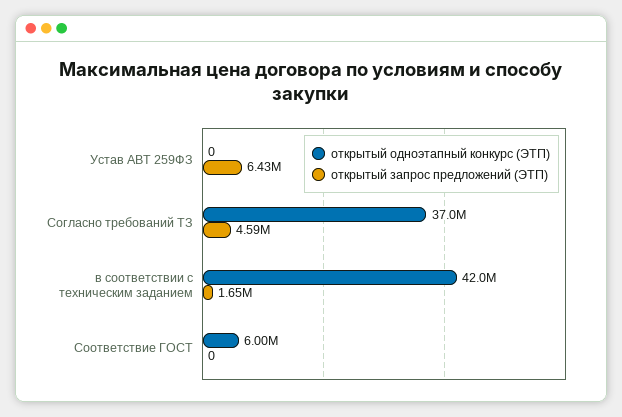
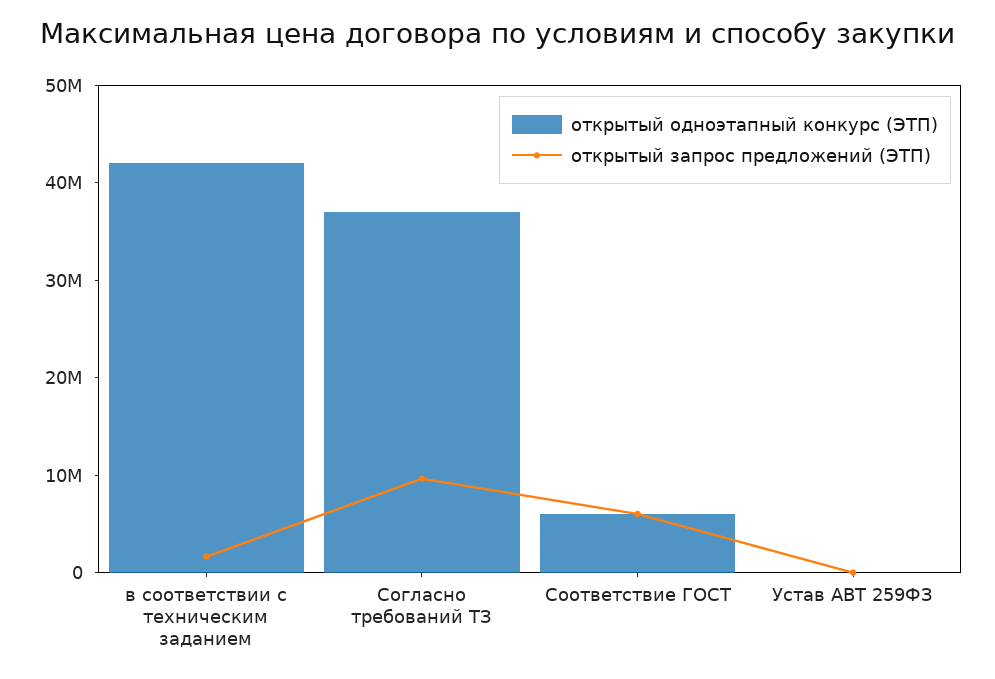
открытый запрос предложений (ЭТП), Устав АВТ 259ФЗ: 6430000 -> 0
открытый запрос предложений (ЭТП), Согласно требований ТЗ: 4590000 -> 10000000
открытый запрос предложений (ЭТП), Соответствие ГОСТ: 0 -> 6000000

